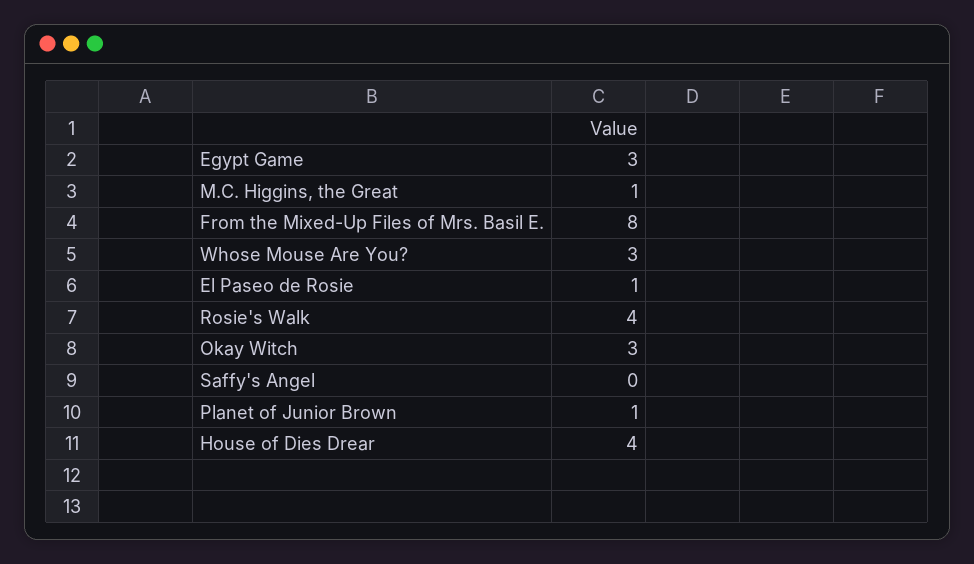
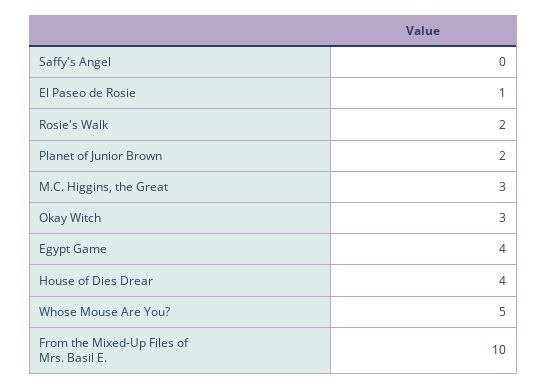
Egypt Game: 3 -> 4
M.C. Higgins, the Great: 1 -> 3
From the Mixed-Up Files of Mrs. Basil E.: 8 -> 10
Whose Mouse Are You?: 3 -> 5
Rosie's Walk: 4 -> 2
Planet of Junior Brown: 1 -> 2

